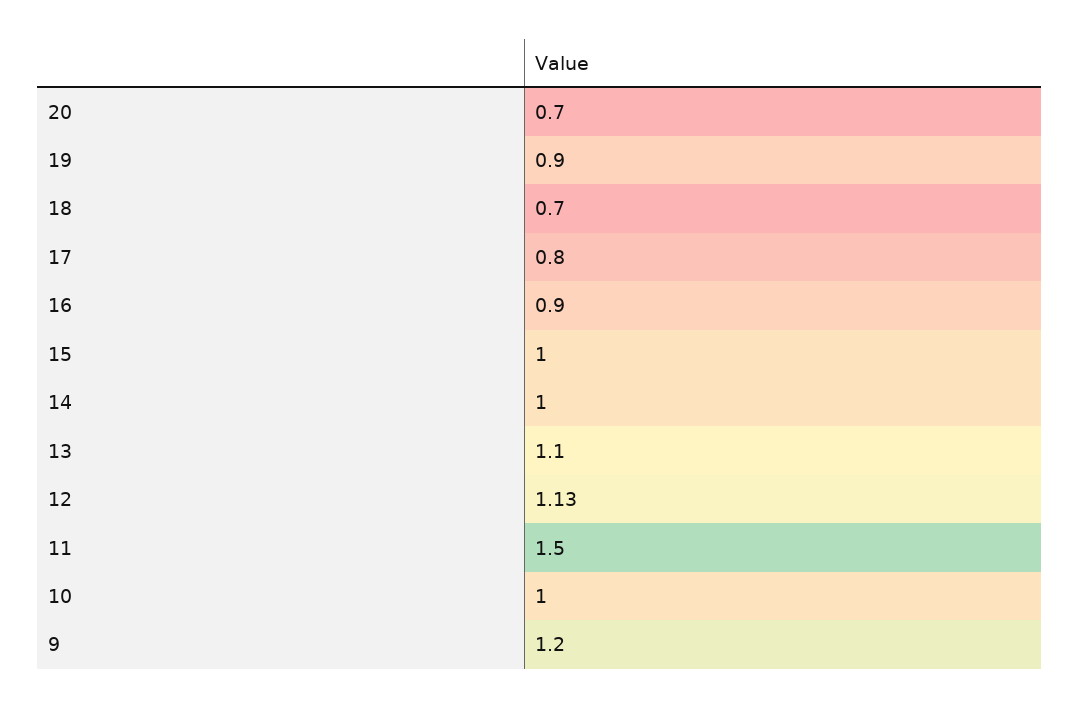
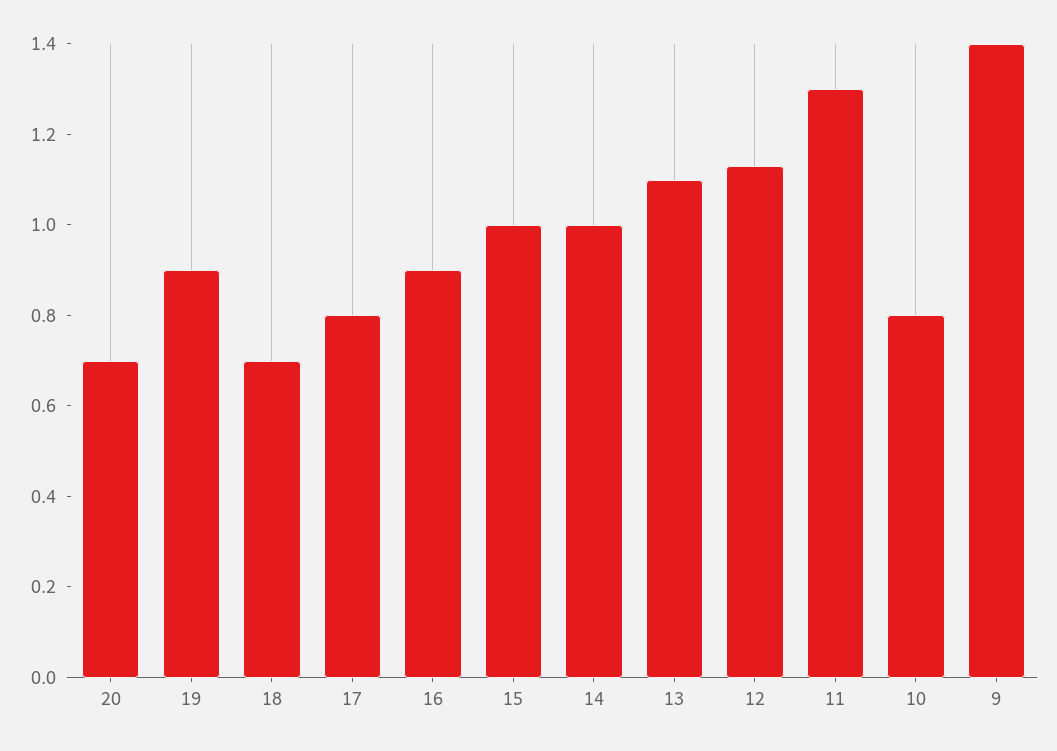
11: 1.5 -> 1.3
10: 1 -> 0.8
9: 1.2 -> 1.4

